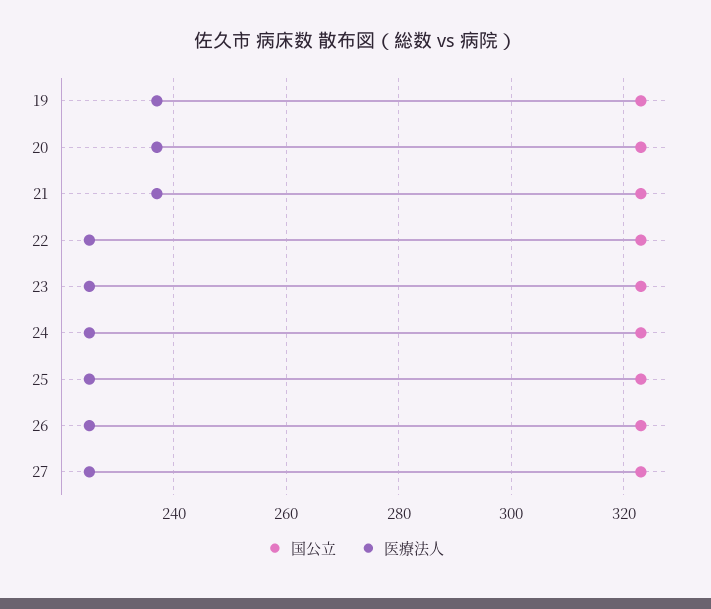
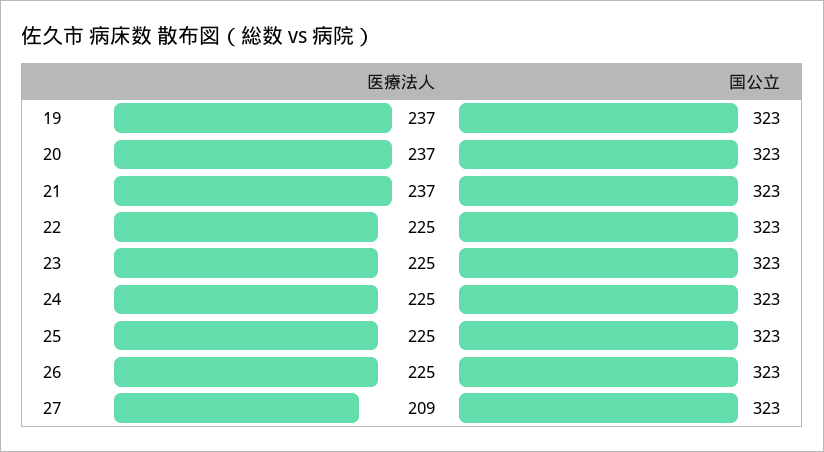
医療法人, 27: 225 -> 209

